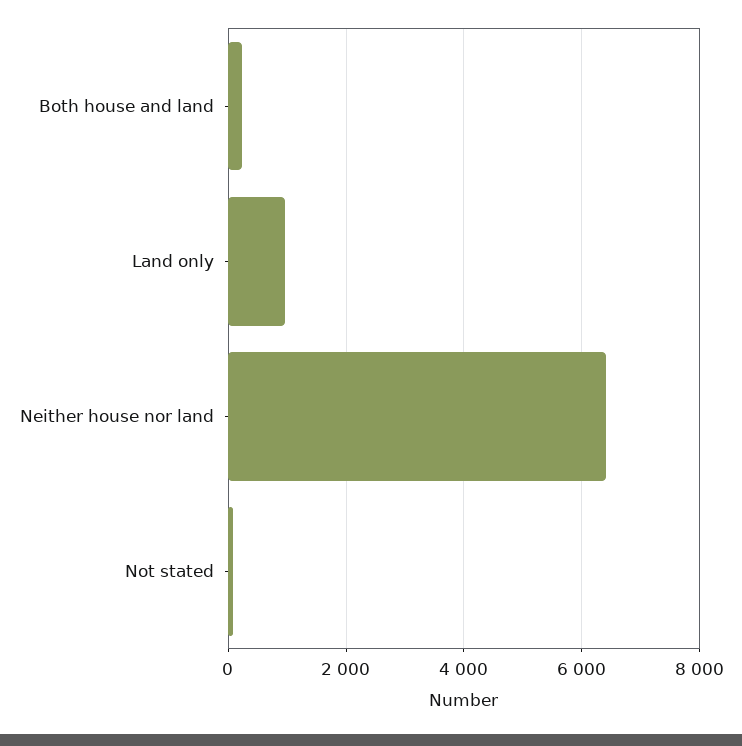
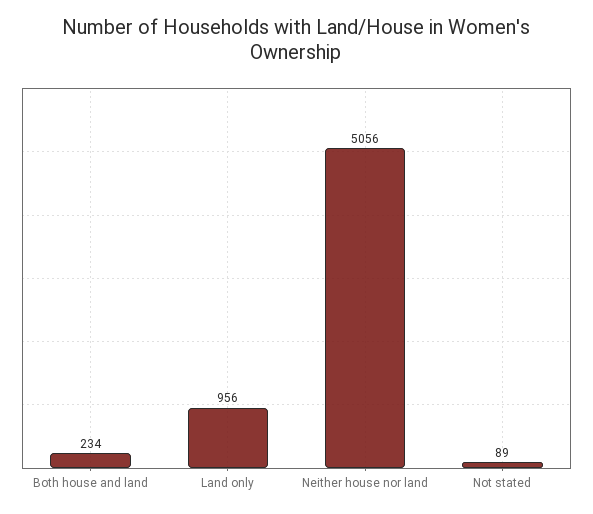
Neither house nor land: 6400 -> 5056

